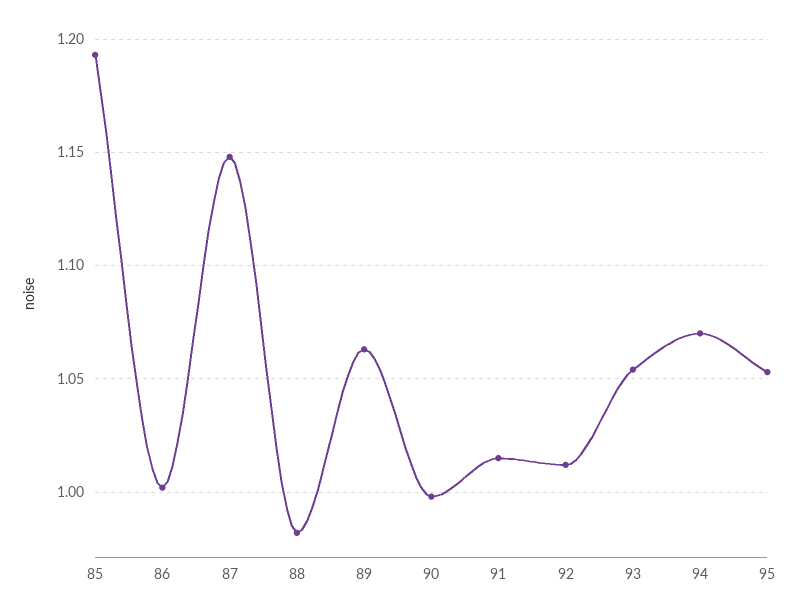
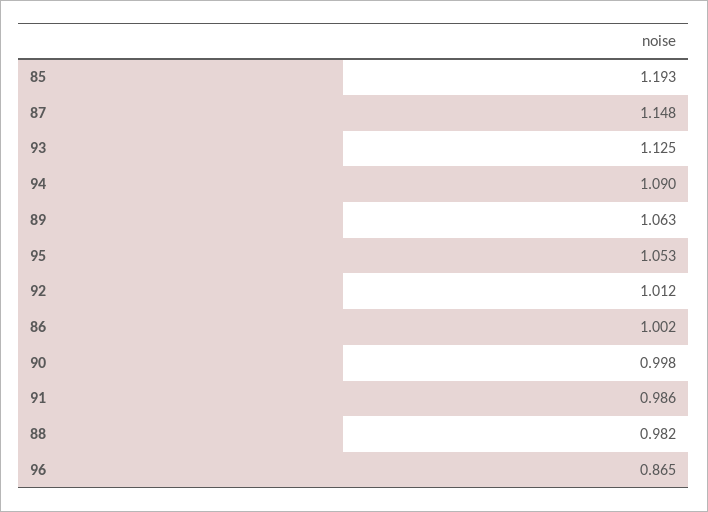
91: 1.015 -> 0.986
93: 1.055 -> 1.125
94: 1.07 -> 1.09
96: none -> 0.865

